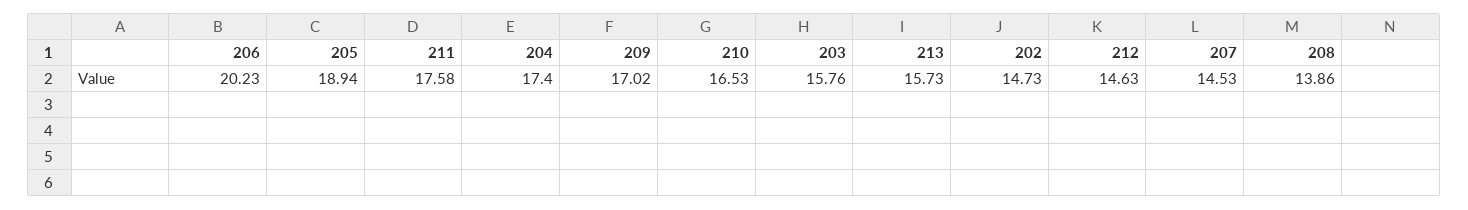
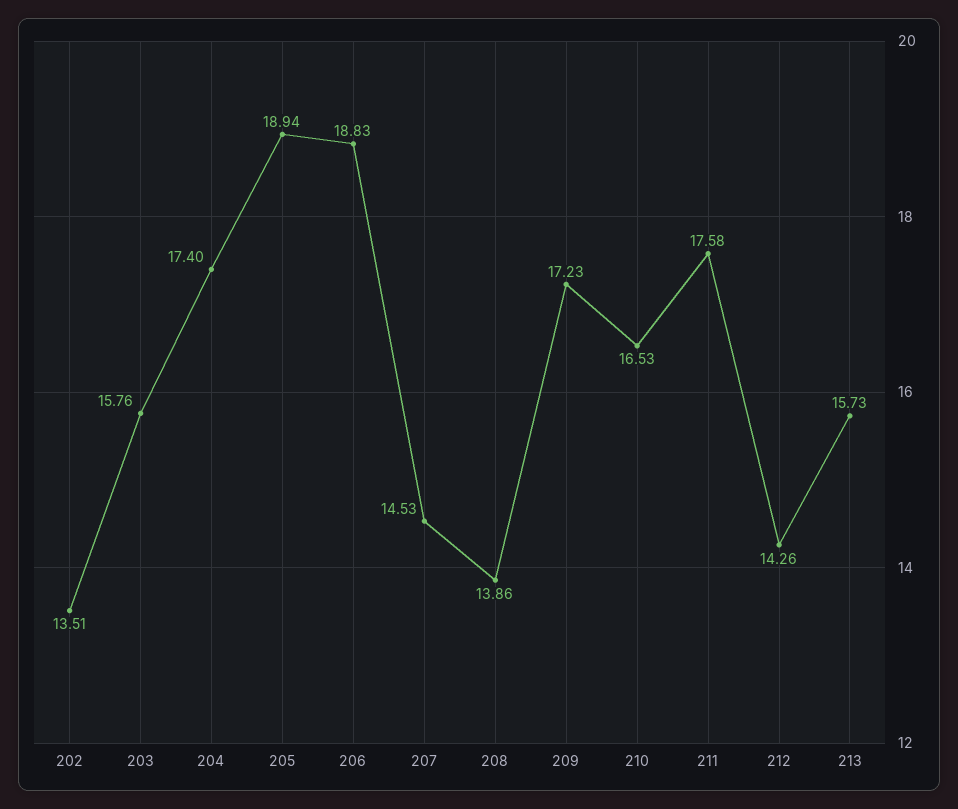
206: 20.23 -> 18.83
209: 17.02 -> 17.23
202: 14.73 -> 13.51
212: 14.63 -> 14.26

